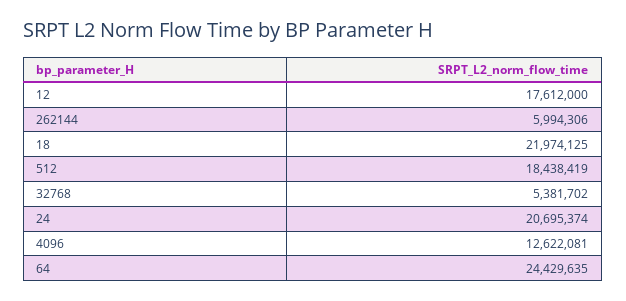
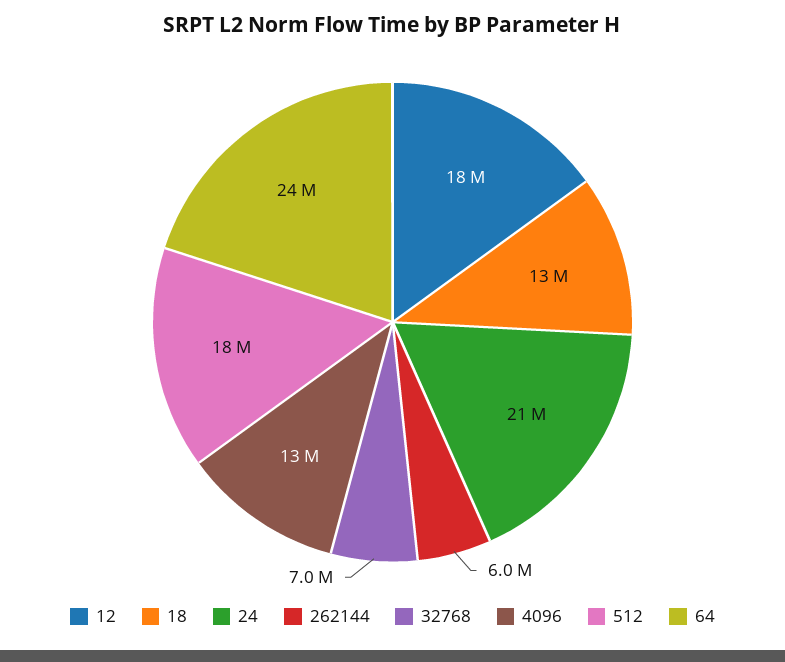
18: 21974125 -> 13000000
32768: 5381702 -> 7000000

